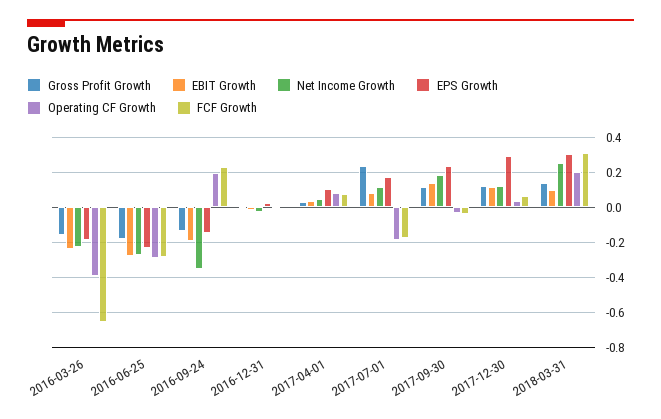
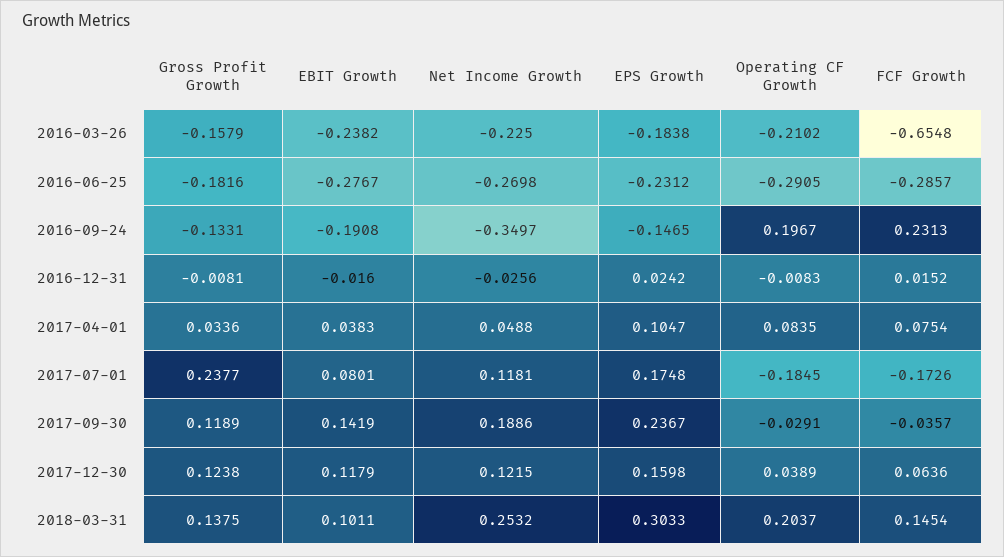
Operating CF Growth, 2016-03-26: -0.4 -> -0.2102
EPS Growth, 2017-12-30: 0.3 -> 0.1598
FCF Growth, 2018-03-31: 0.3 -> 0.1454

